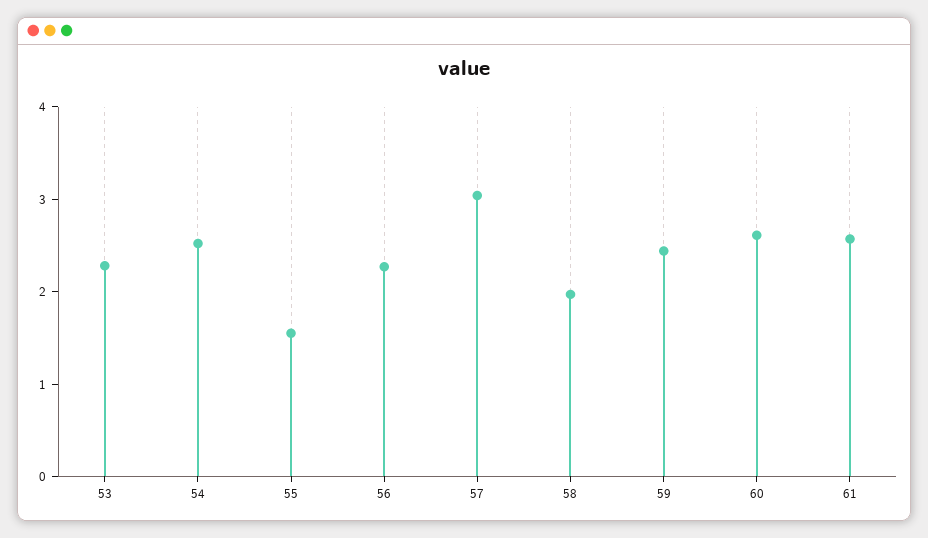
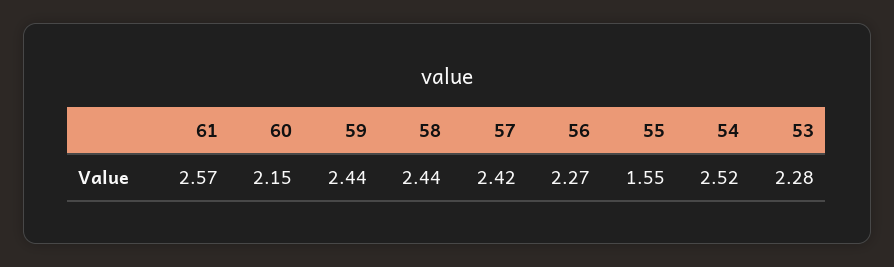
57: 3 -> 2.42
58: 2 -> 2.44
60: 2.6 -> 2.15

